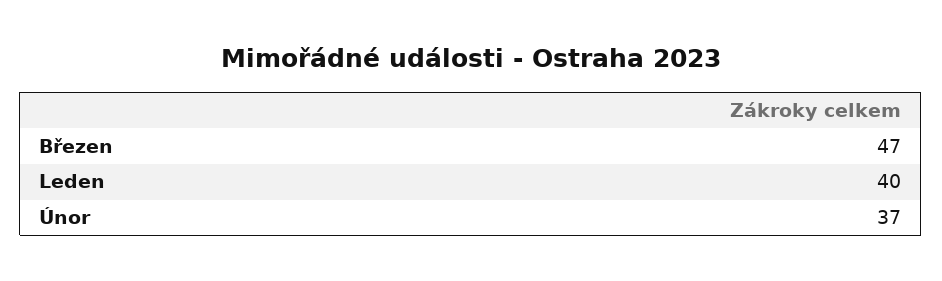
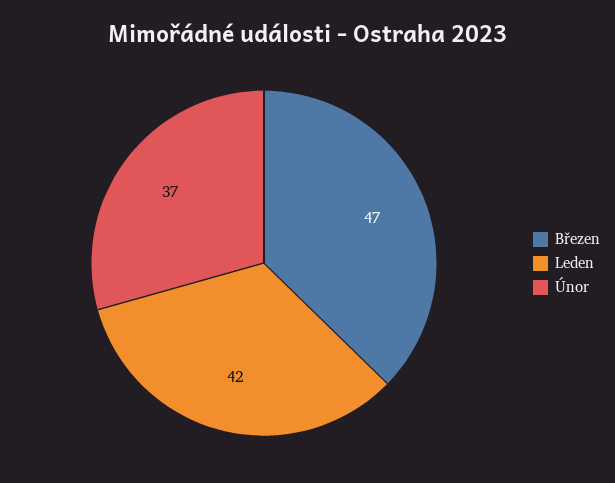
Leden: 40 -> 42

